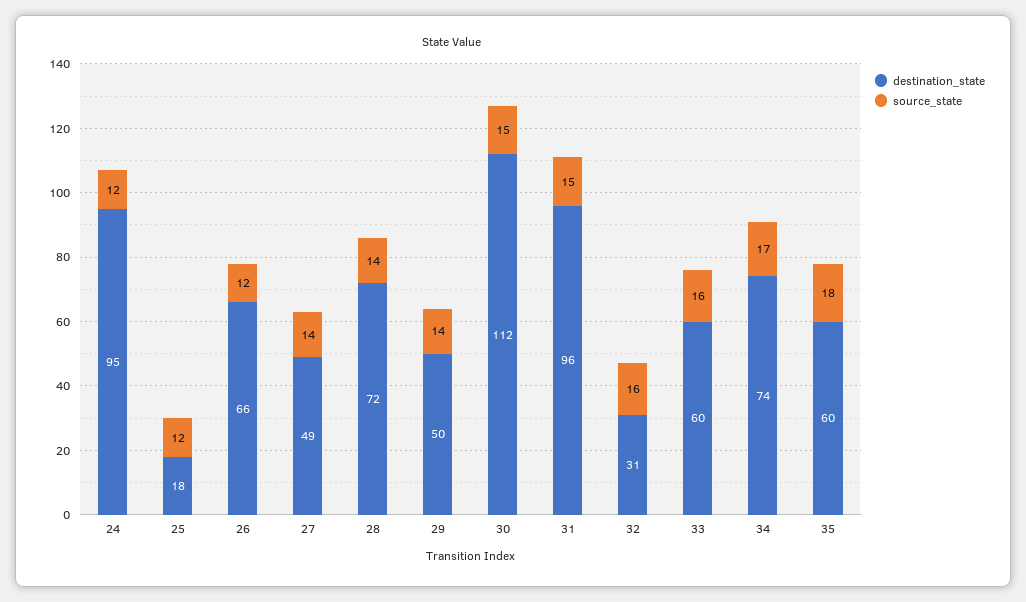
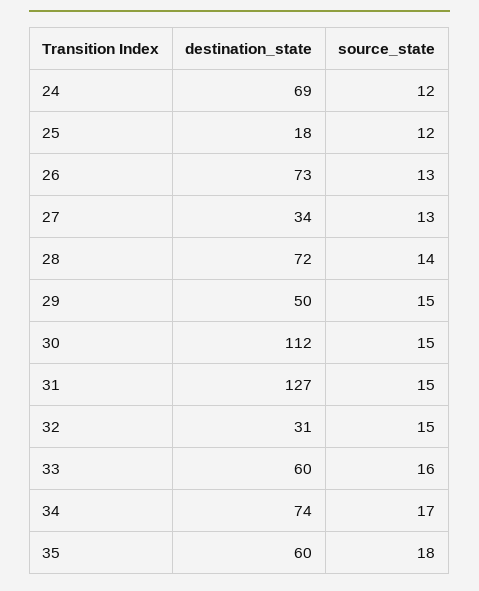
destination_state, 24: 95 -> 69
destination_state, 26: 66 -> 73
source_state, 26: 12 -> 13
destination_state, 27: 49 -> 34
source_state, 27: 14 -> 13
source_state, 29: 14 -> 15
destination_state, 31: 96 -> 127
source_state, 32: 16 -> 15

